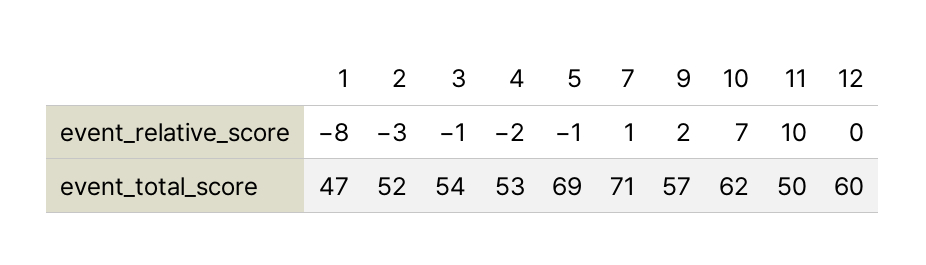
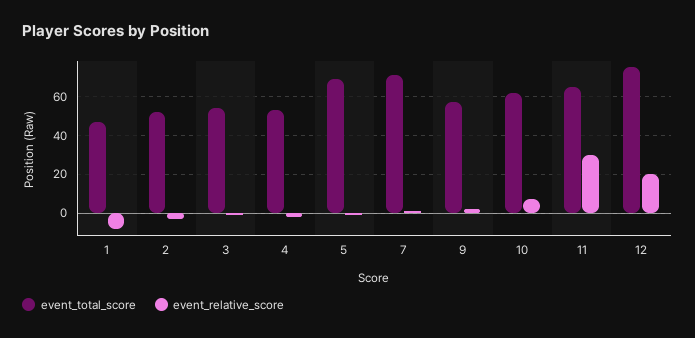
event_relative_score, 11: 10 -> 30
event_relative_score, 12: 0 -> 20
event_total_score, 11: 50 -> 65
event_total_score, 12: 60 -> 75

